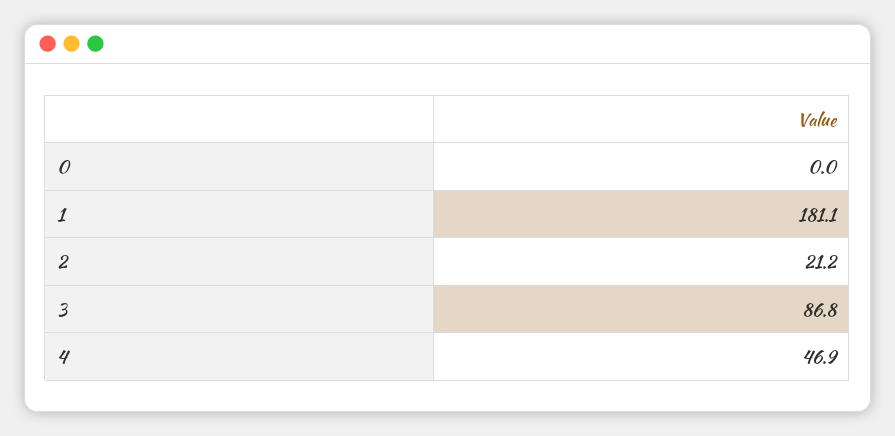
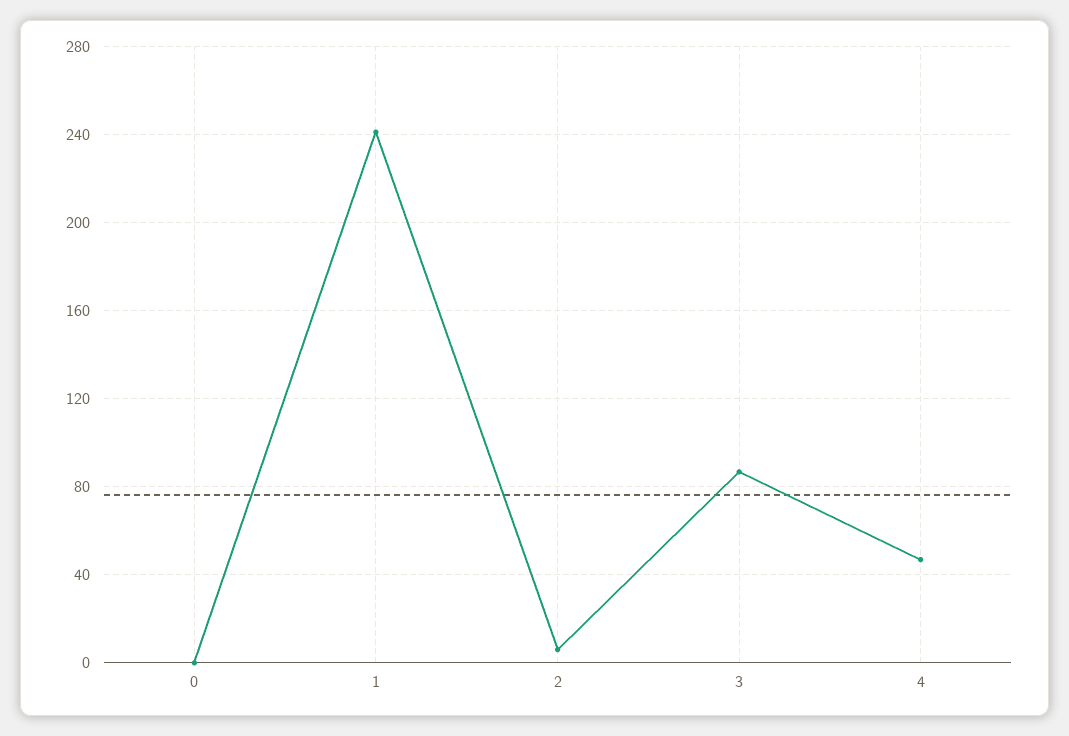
1: 181.1 -> 240
2: 21.2 -> 5

